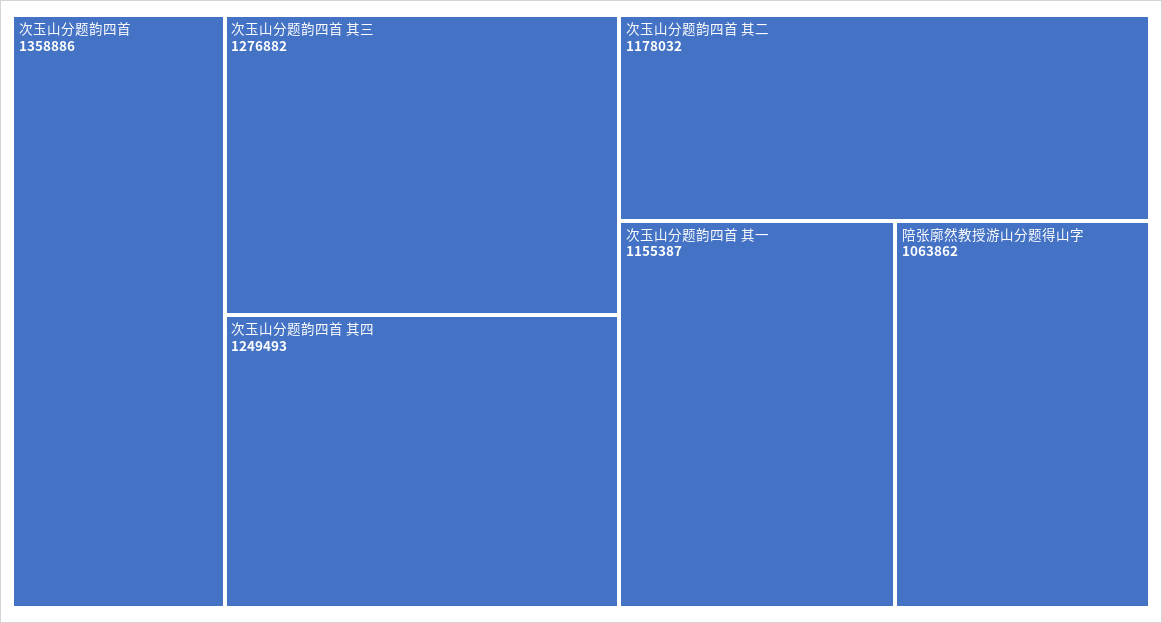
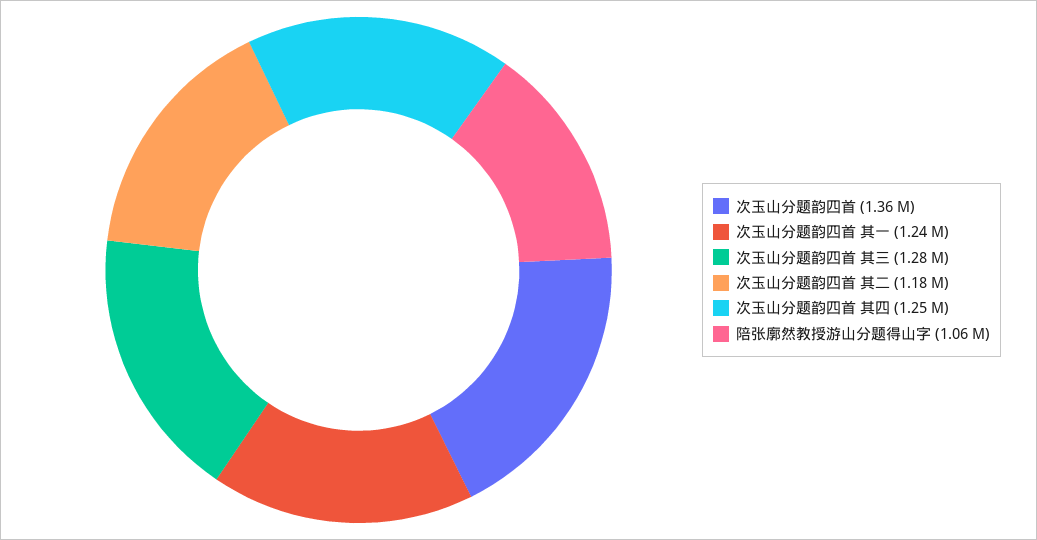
次玉山分题韵四首 其一: 1155387 -> 1240000

